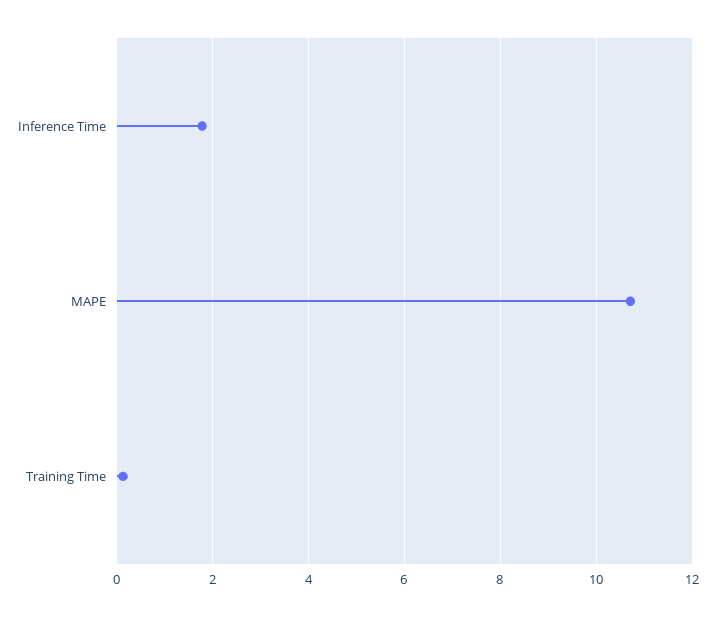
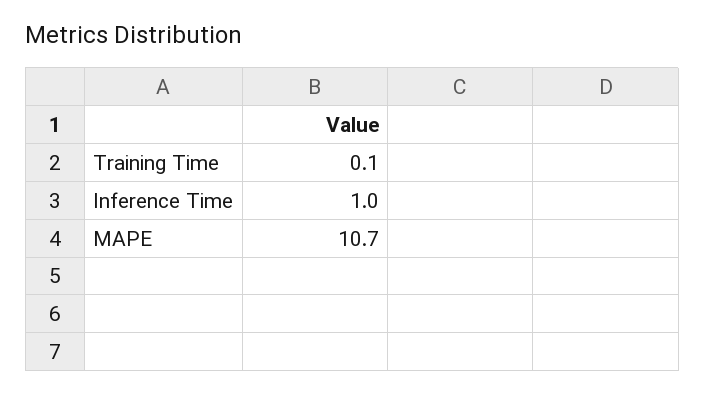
Inference Time: 1.8 -> 1

